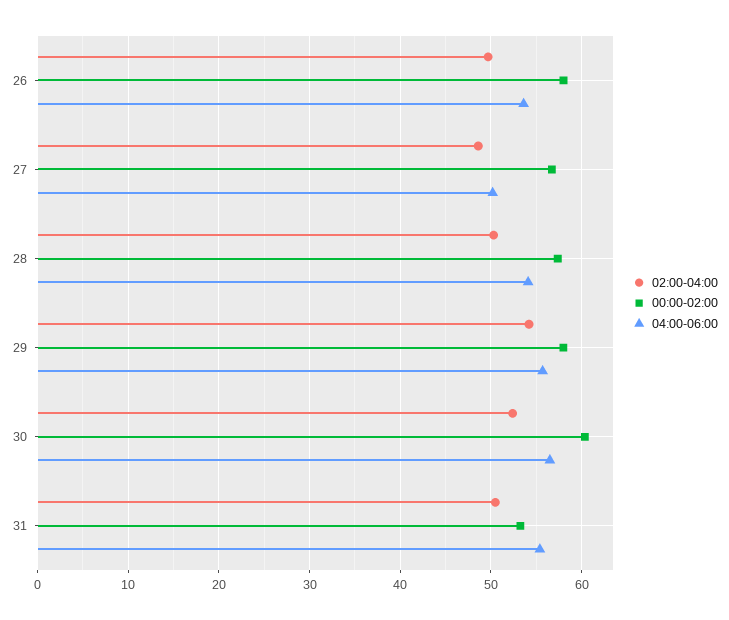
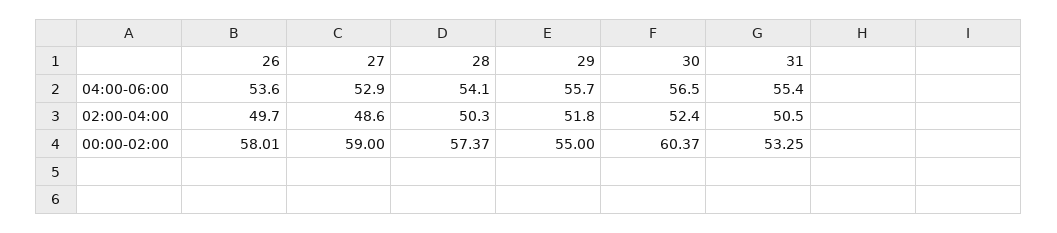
00:00-02:00, 27: 57 -> 59
04:00-06:00, 27: 50 -> 52.9
02:00-04:00, 29: 54 -> 51.8
00:00-02:00, 29: 58 -> 55

